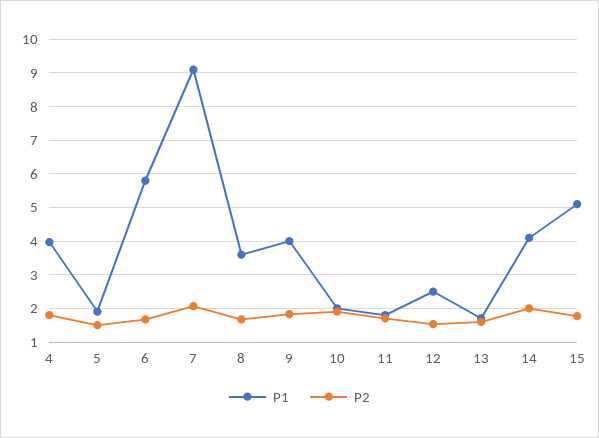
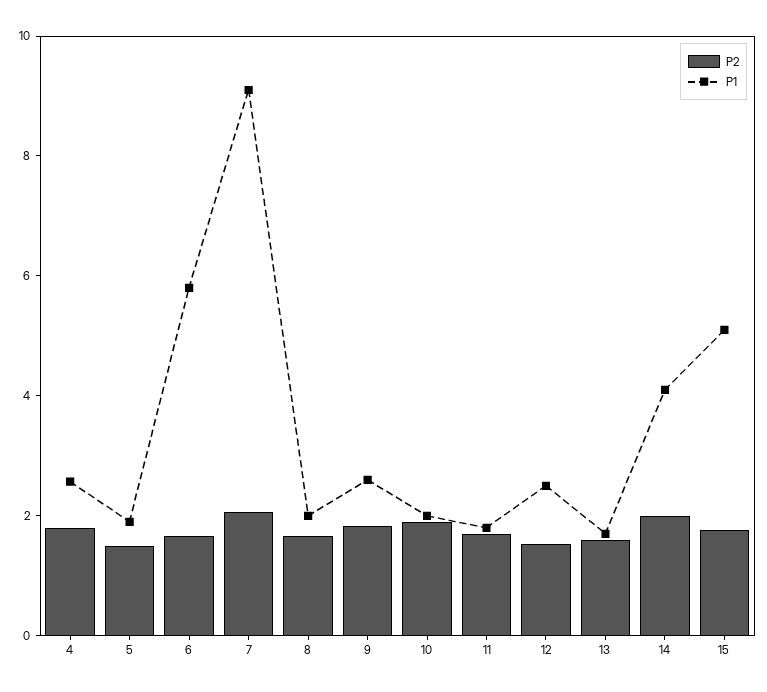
P1, 4: 4 -> 2.5
P1, 8: 3.6 -> 2
P1, 9: 4 -> 2.5

